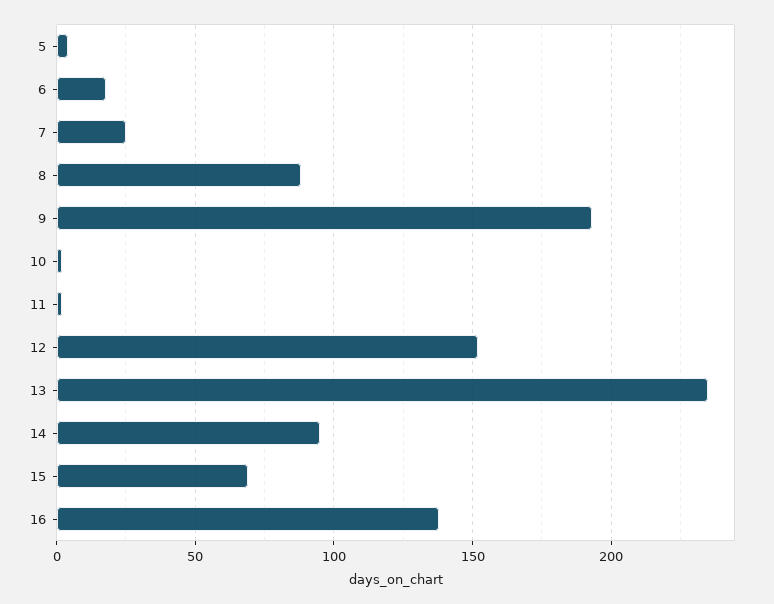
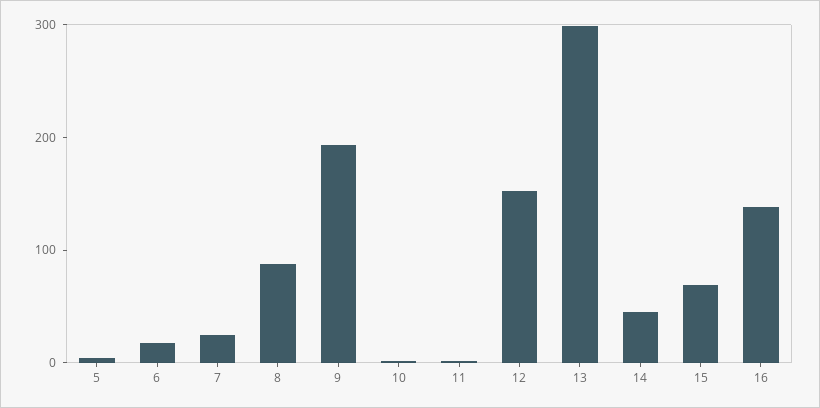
13: 235 -> 300
14: 95 -> 40

